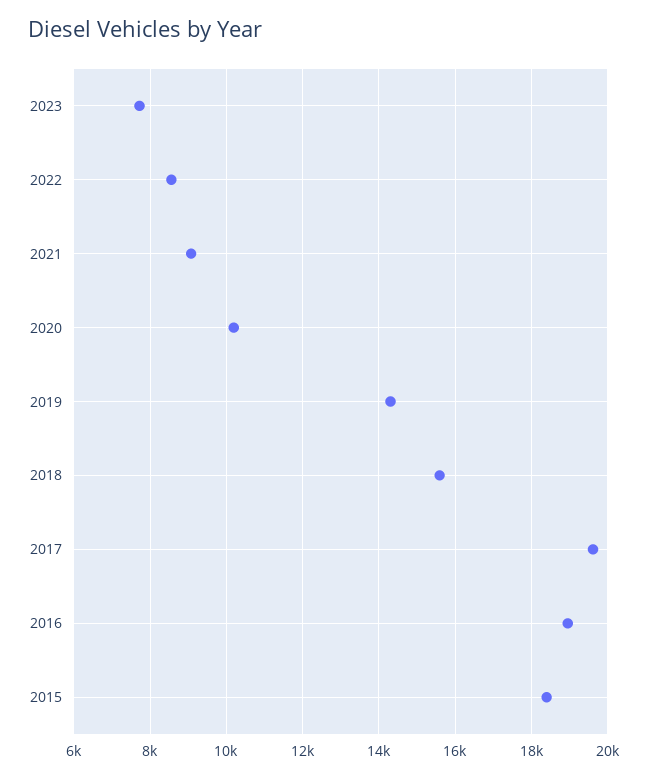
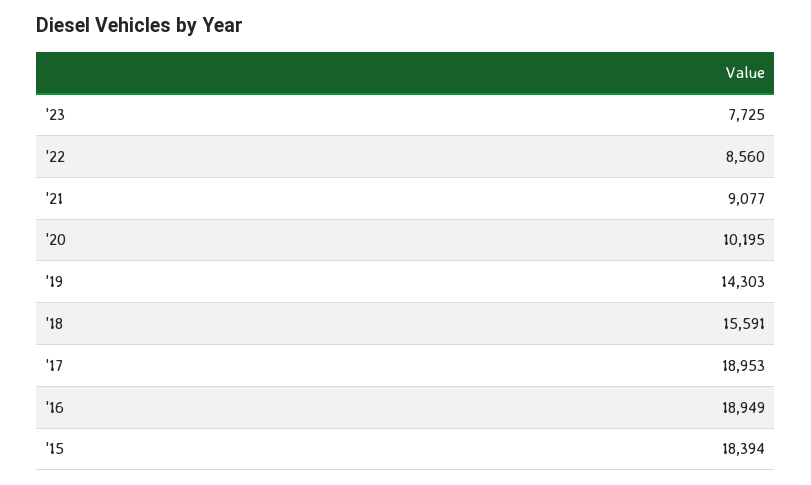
2017: 19600 -> 18953

